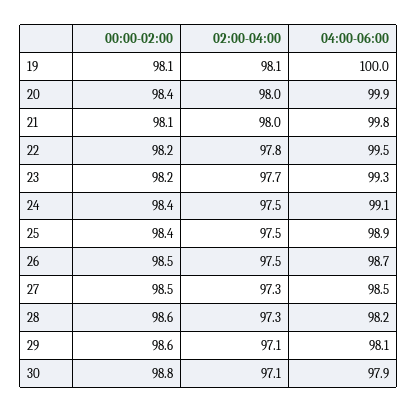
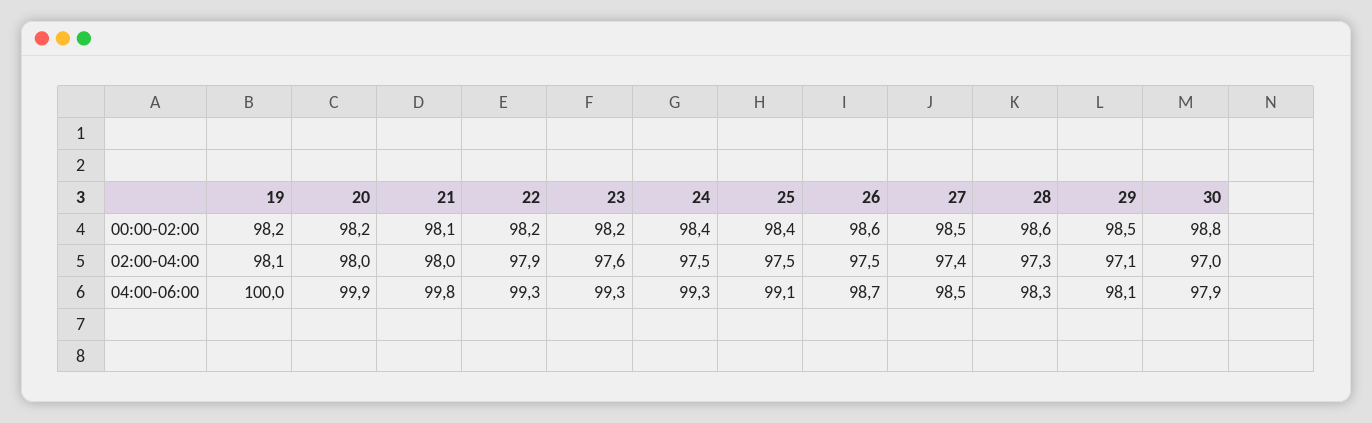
00:00-02:00, 19: 98.1 -> 98.2
00:00-02:00, 20: 98.4 -> 98.2
02:00-04:00, 22: 97.8 -> 97.9
04:00-06:00, 22: 99.5 -> 99.3
02:00-04:00, 23: 97.7 -> 97.6
04:00-06:00, 24: 99.1 -> 99.3
04:00-06:00, 25: 98.9 -> 99.1
00:00-02:00, 26: 98.5 -> 98.6
02:00-04:00, 27: 97.3 -> 97.4
04:00-06:00, 28: 98.2 -> 98.3
00:00-02:00, 29: 98.6 -> 98.5
02:00-04:00, 30: 97.1 -> 97

